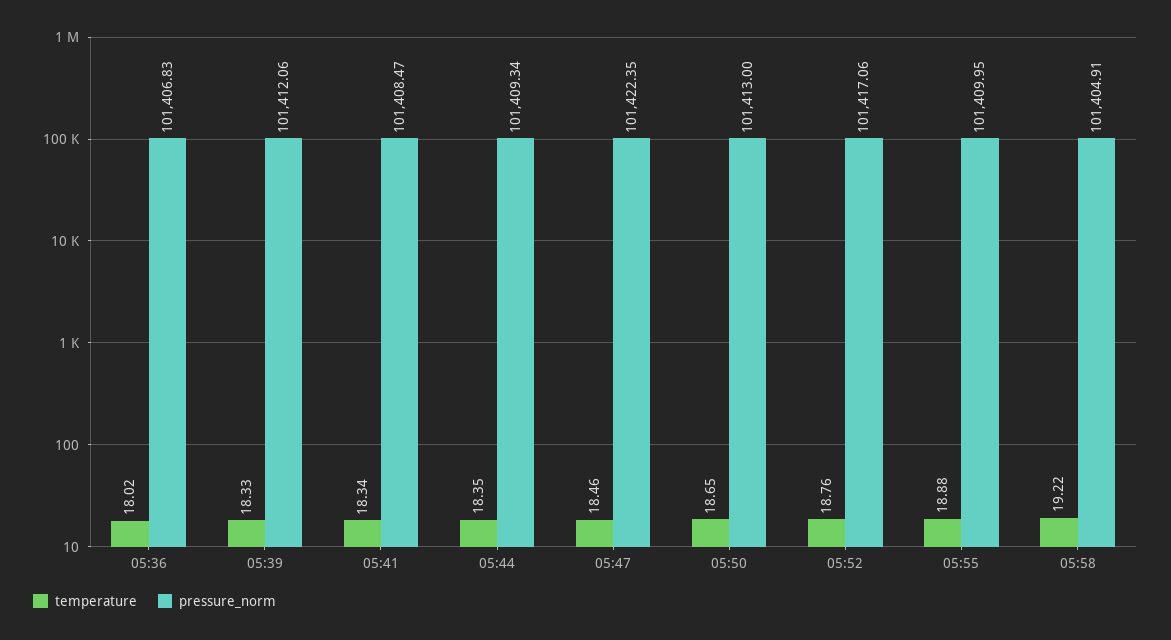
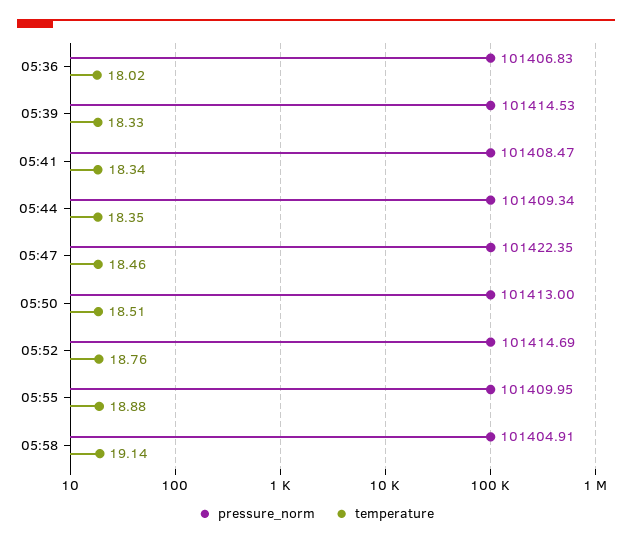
pressure_norm, 05:39: 101412.06 -> 101414.53
temperature, 05:50: 18.65 -> 18.51
pressure_norm, 05:52: 101417.06 -> 101414.69
temperature, 05:58: 19.22 -> 19.14

